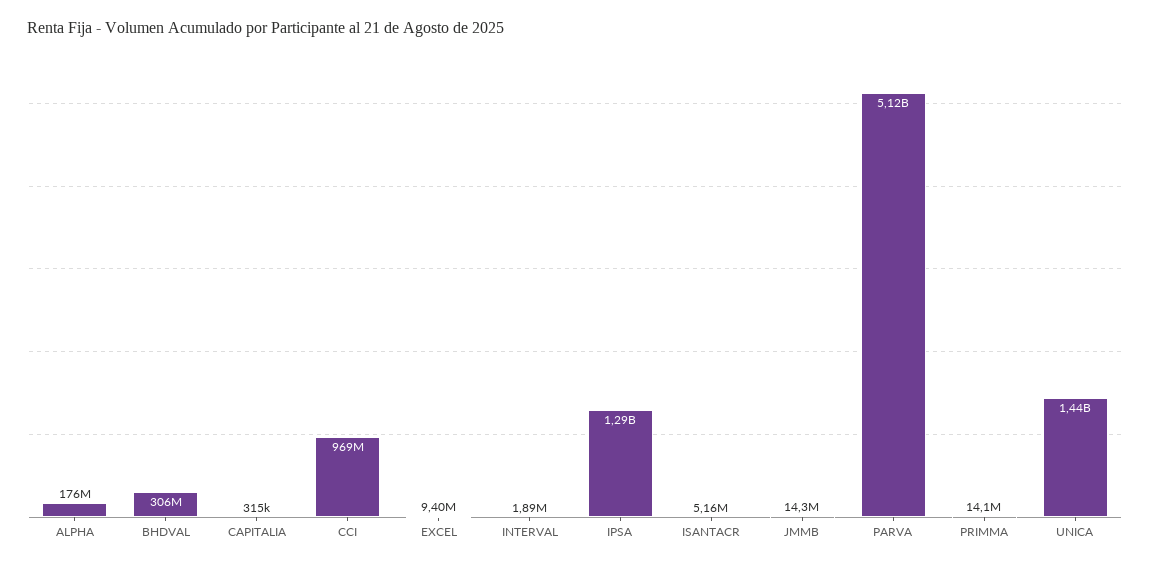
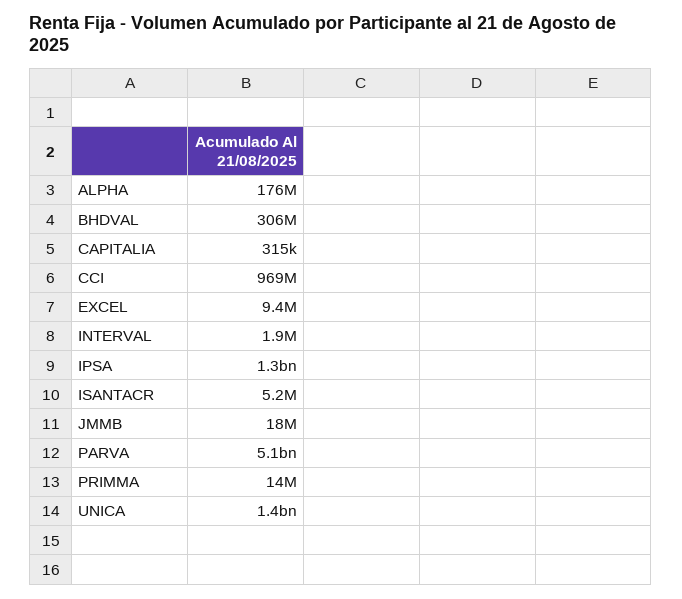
JMMB: 14300000 -> 18000000

